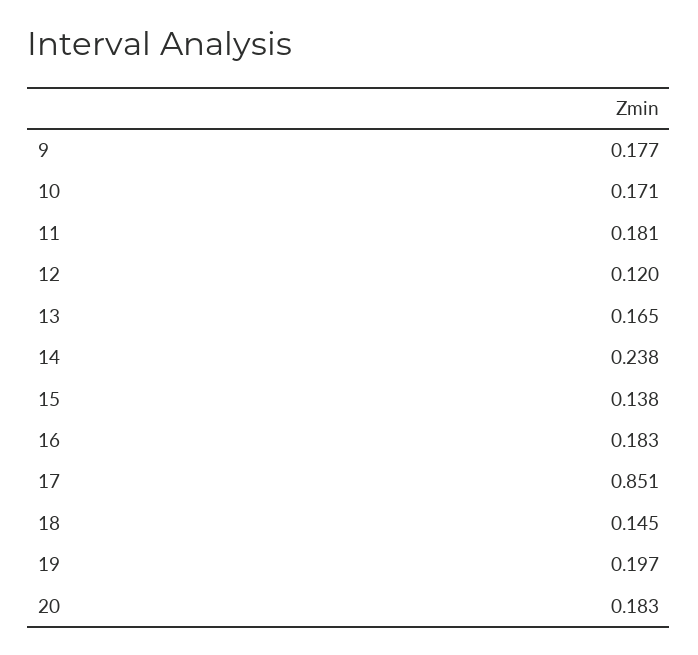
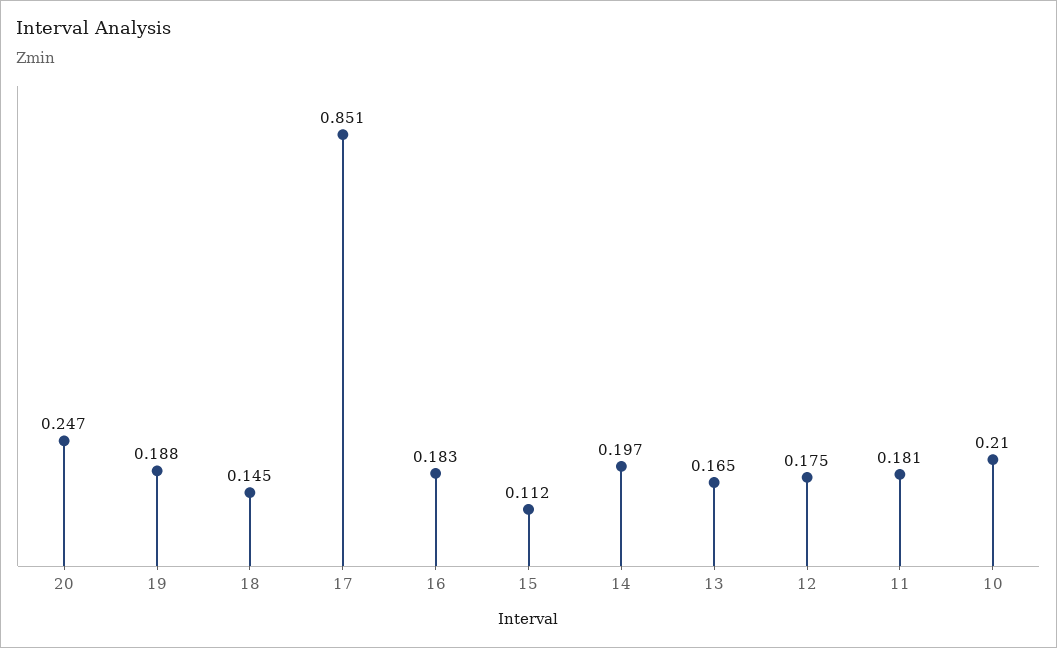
9: 0.177 -> none
10: 0.171 -> 0.21
12: 0.12 -> 0.175
14: 0.238 -> 0.197
15: 0.138 -> 0.112
19: 0.197 -> 0.188
20: 0.183 -> 0.247

